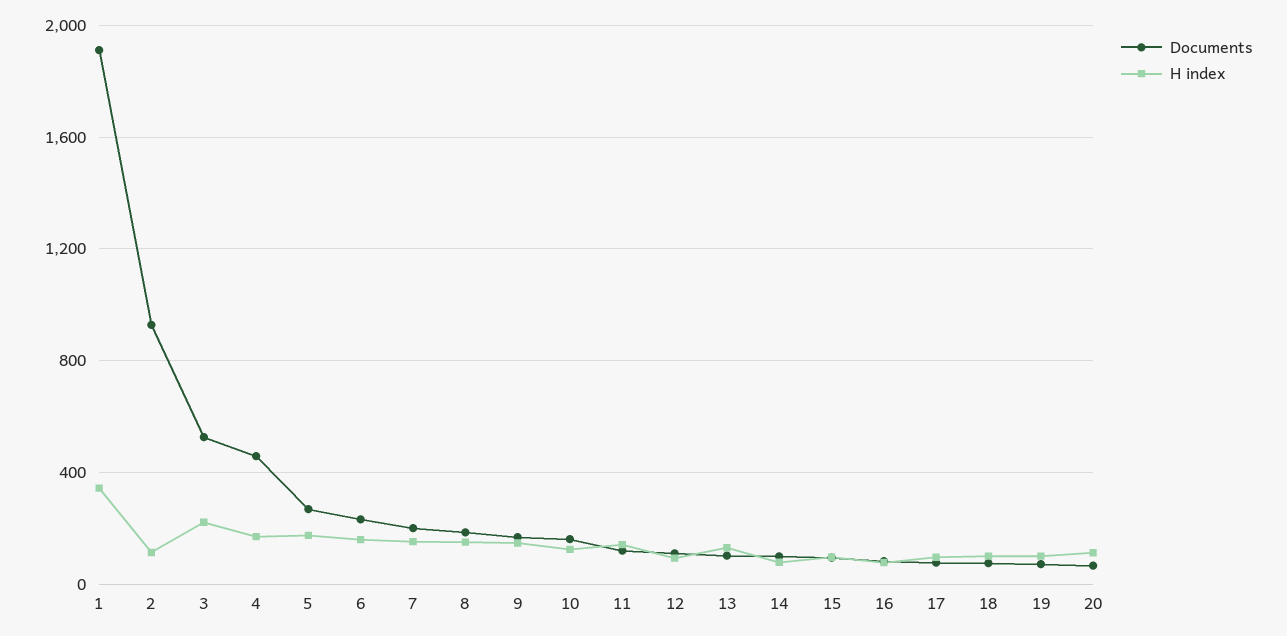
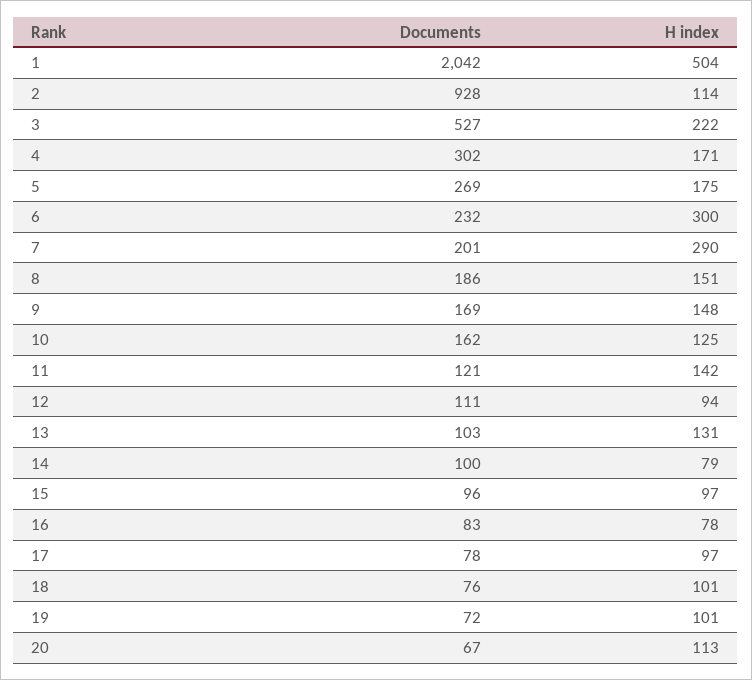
Documents, 1: 1900 -> 2042
H index, 1: 350 -> 504
Documents, 4: 450 -> 302
H index, 6: 150 -> 300
H index, 7: 150 -> 290

